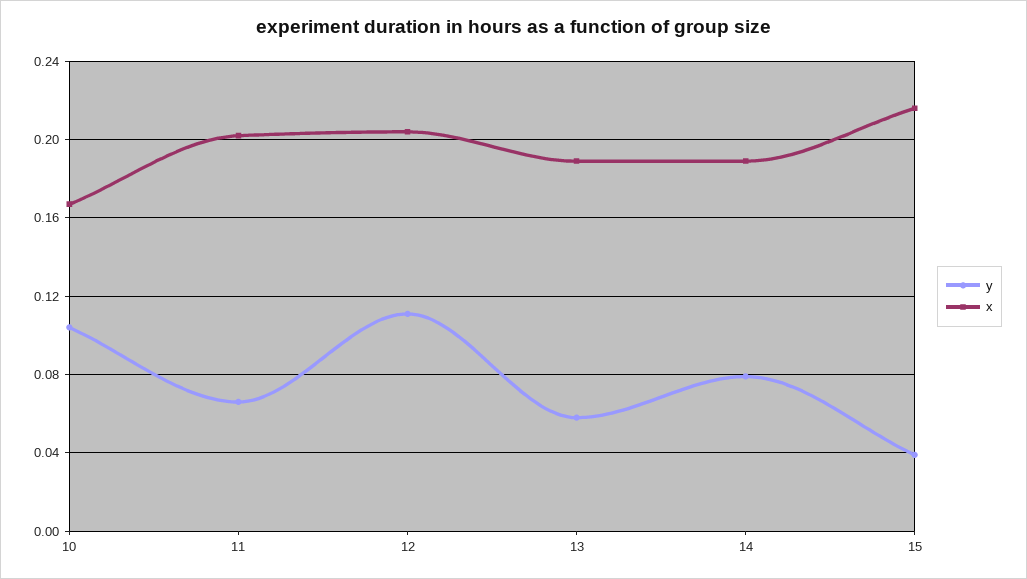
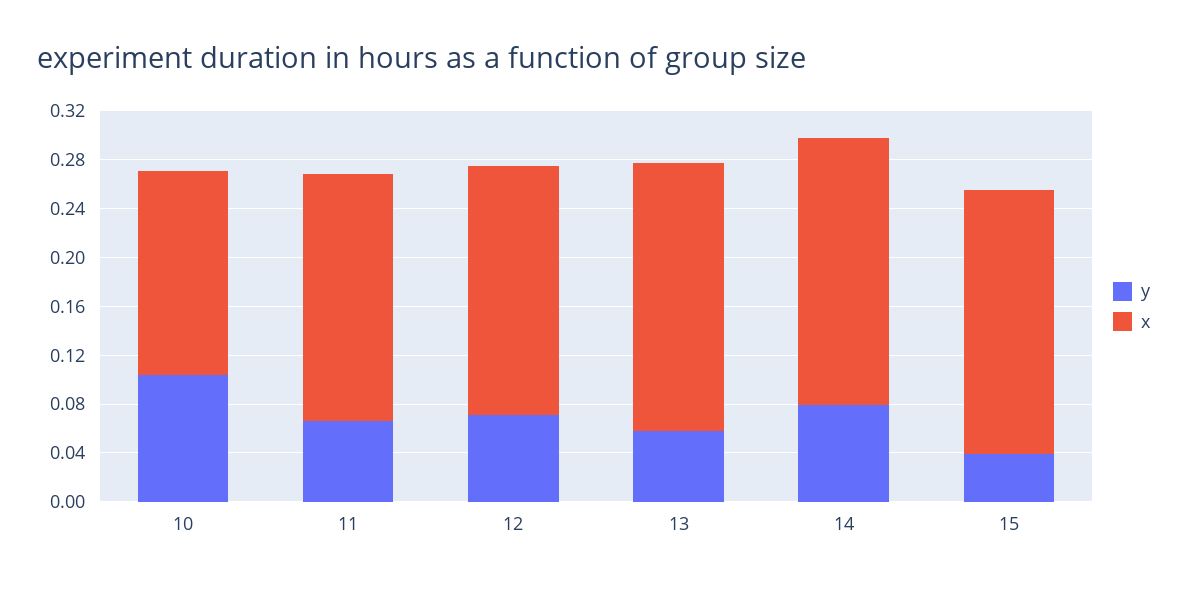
y, 12: 0.11 -> 0.07
x, 13: 0.19 -> 0.22
x, 14: 0.19 -> 0.22

